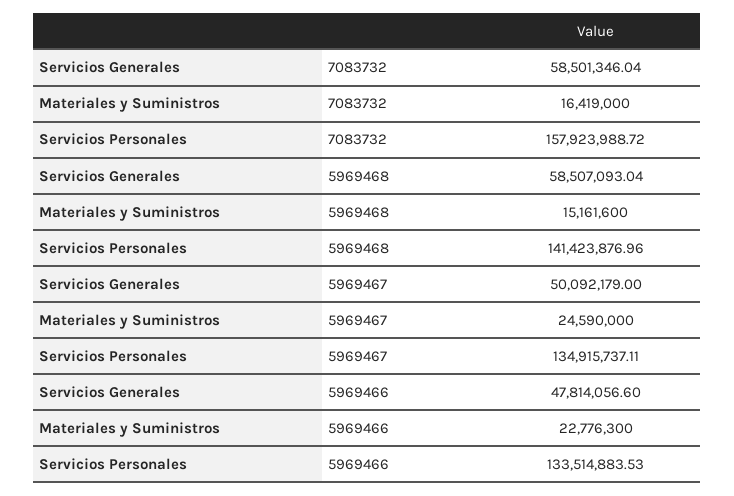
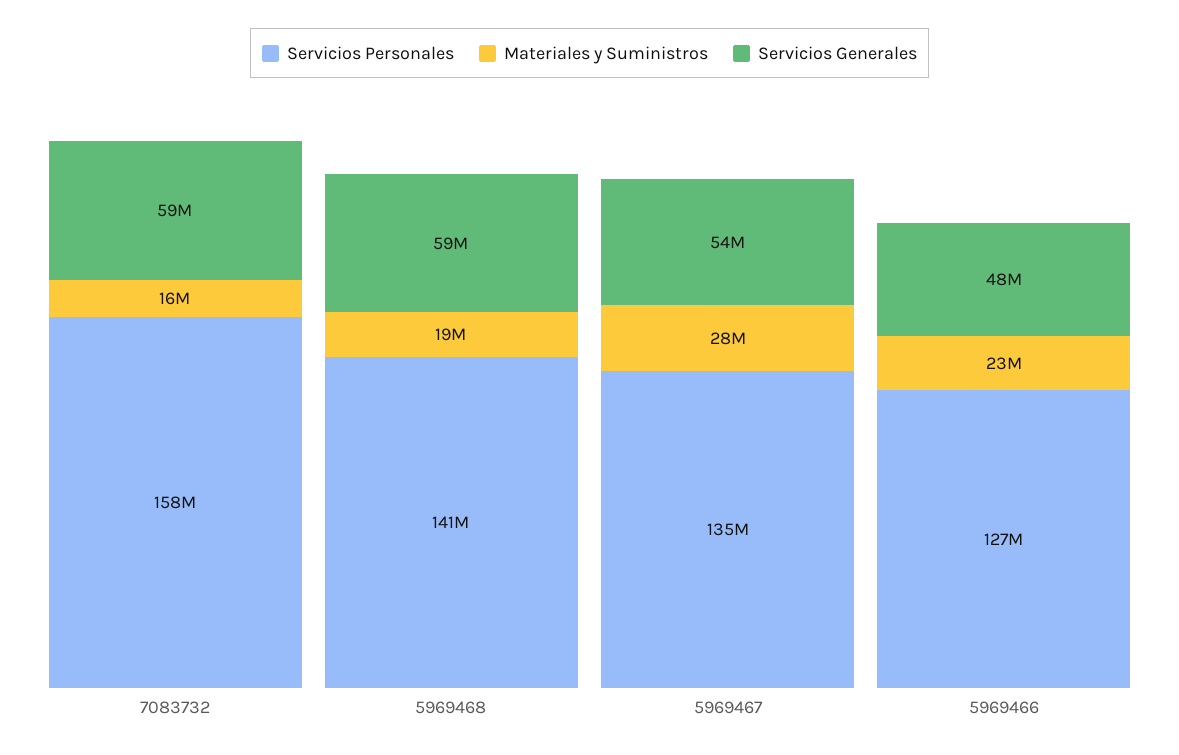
Materiales y Suministros, 5969468: 15161600 -> 19000000
Servicios Generales, 5969467: 50092179 -> 54000000
Materiales y Suministros, 5969467: 24590000 -> 28000000
Servicios Personales, 5969466: 133514883.53 -> 127000000

